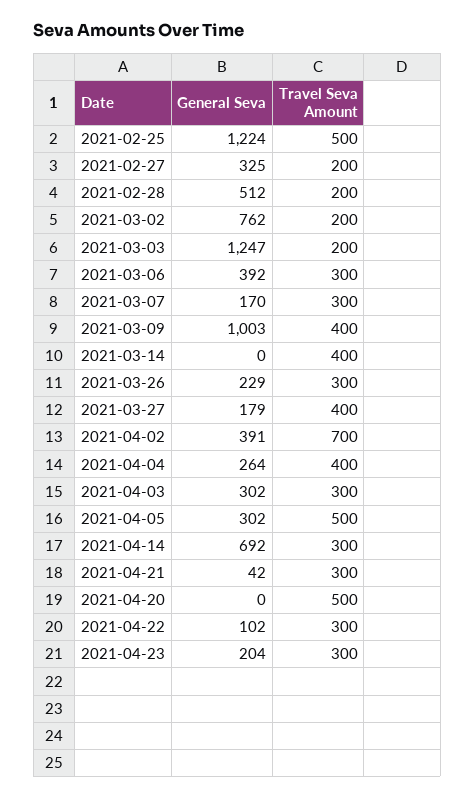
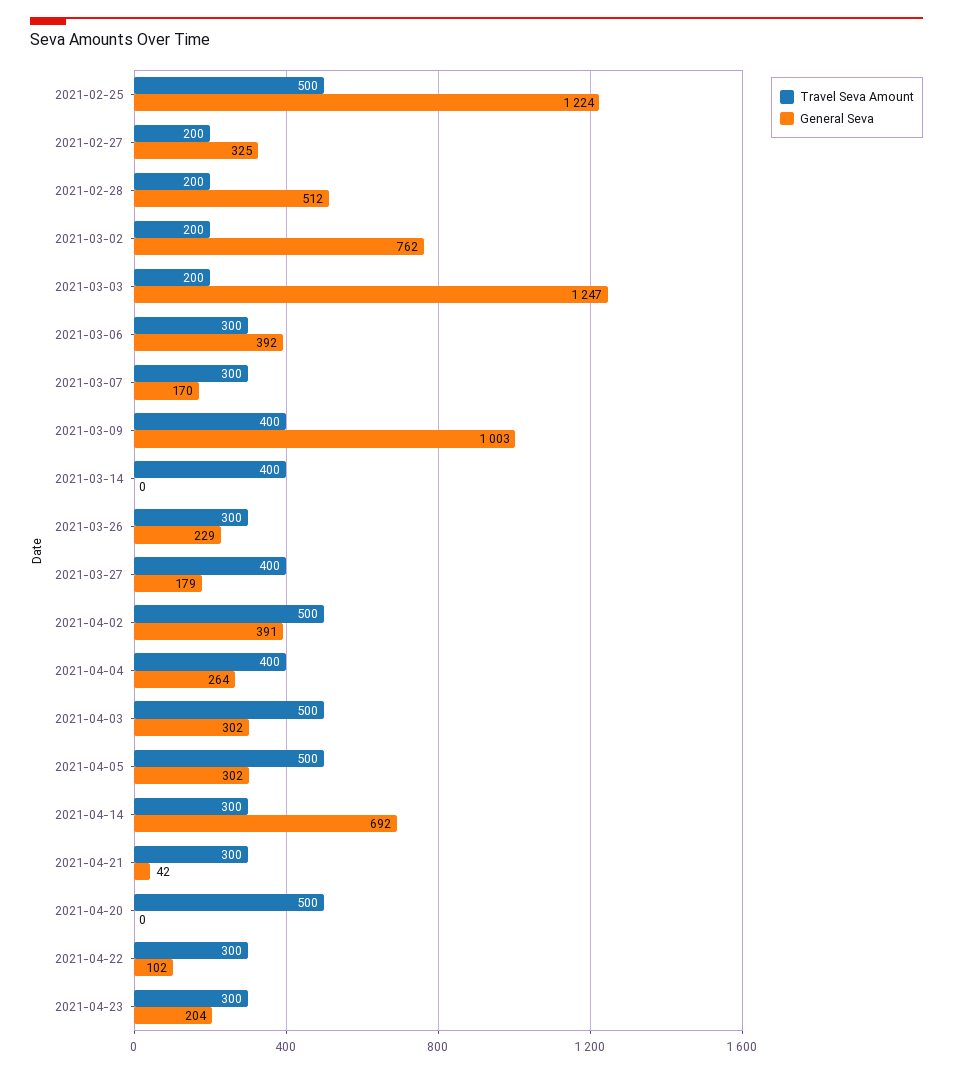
Travel Seva Amount, 2021-04-02: 700 -> 500
Travel Seva Amount, 2021-04-03: 300 -> 500

